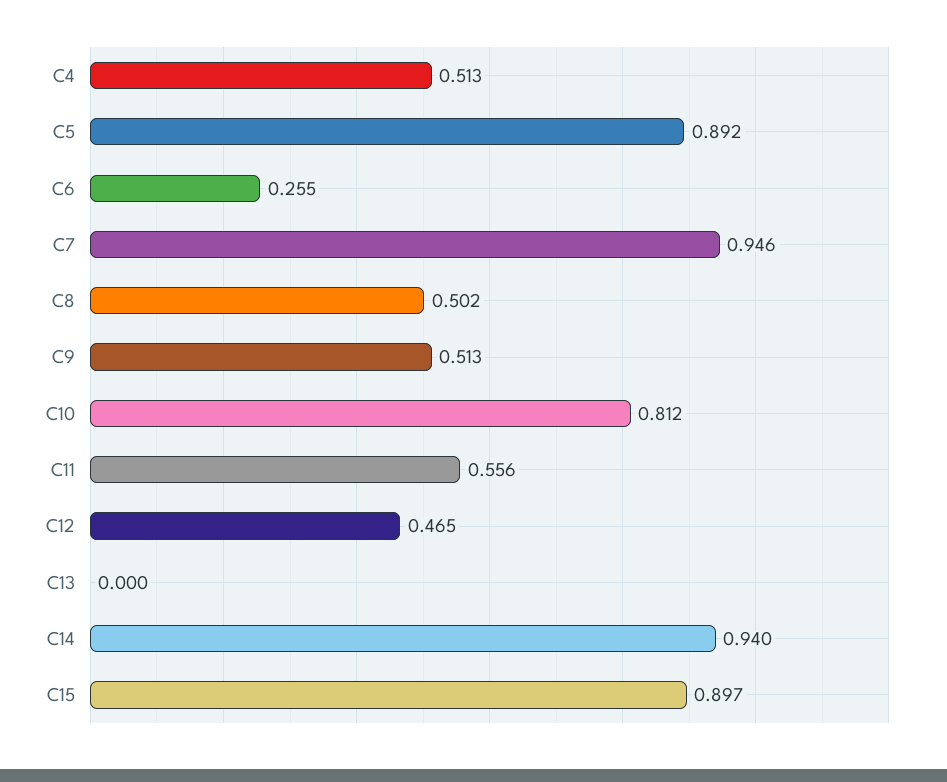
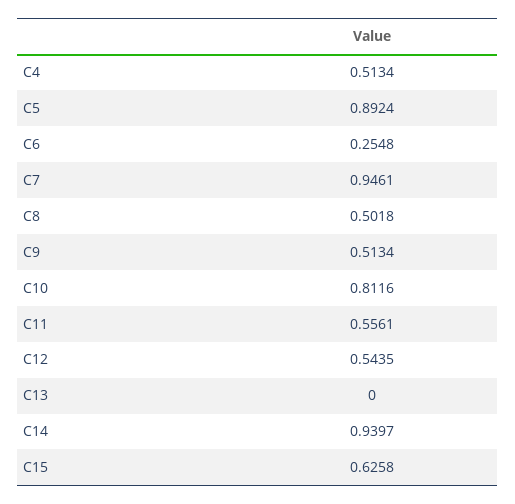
C12: 0.465 -> 0.5435
C15: 0.897 -> 0.6258

